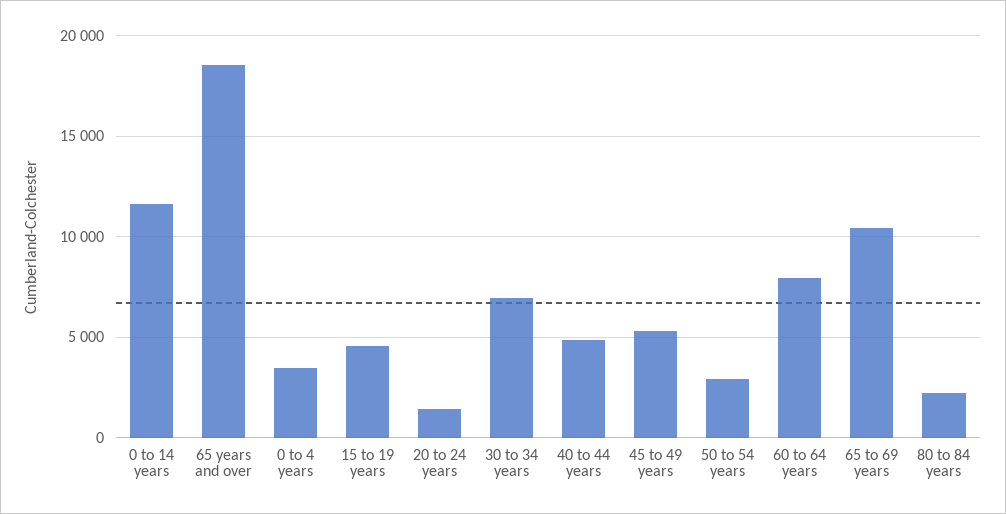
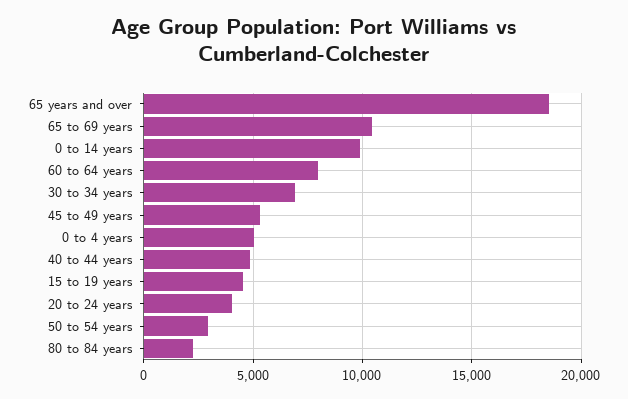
0 to 14 years: 11500 -> 10000
0 to 4 years: 3500 -> 5000
20 to 24 years: 1500 -> 4000

